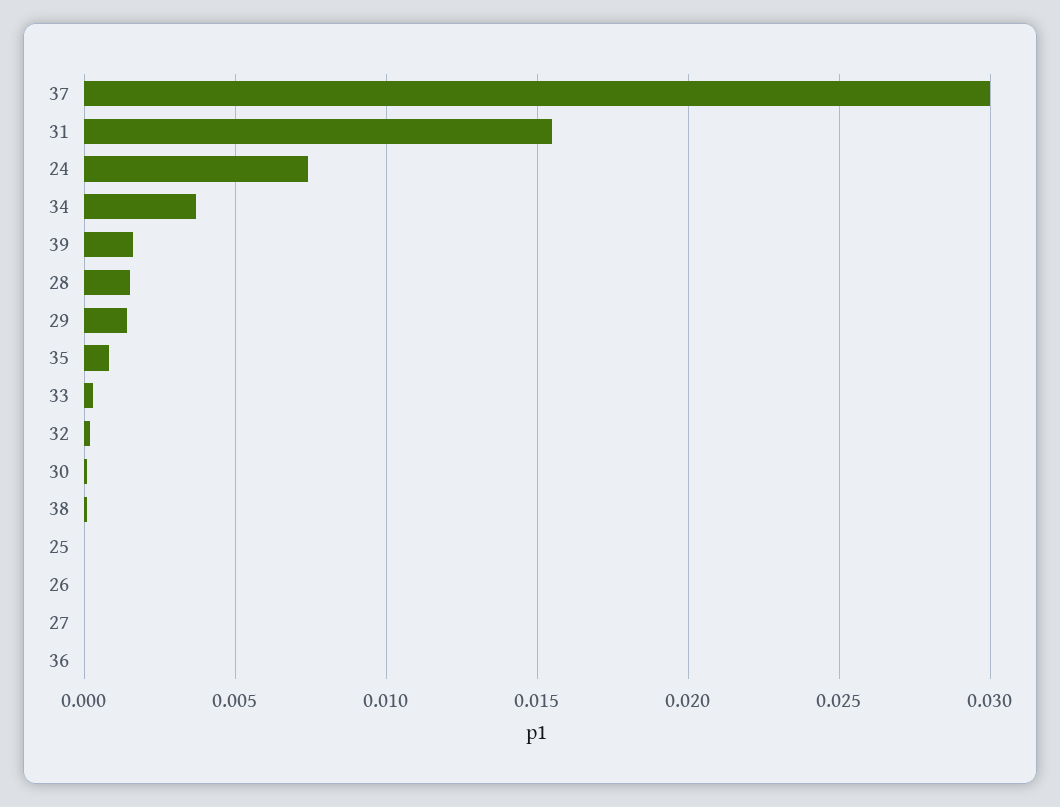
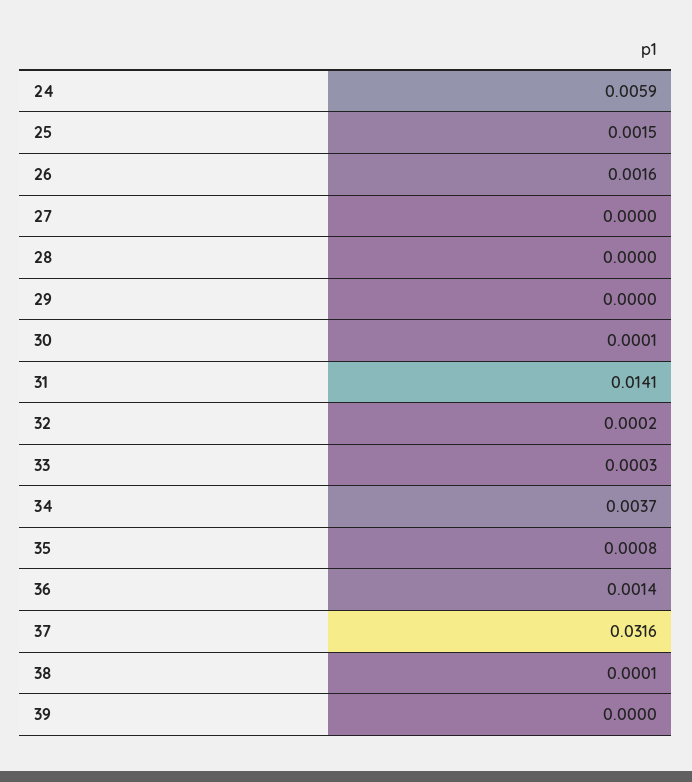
37: 0.03 -> 0.0316
31: 0.0155 -> 0.0141
24: 0.0075 -> 0.0059
39: 0.0015 -> 0
28: 0.0015 -> 0
29: 0.0015 -> 0
25: 0 -> 0.0015
26: 0 -> 0.0016
36: 0 -> 0.0014

